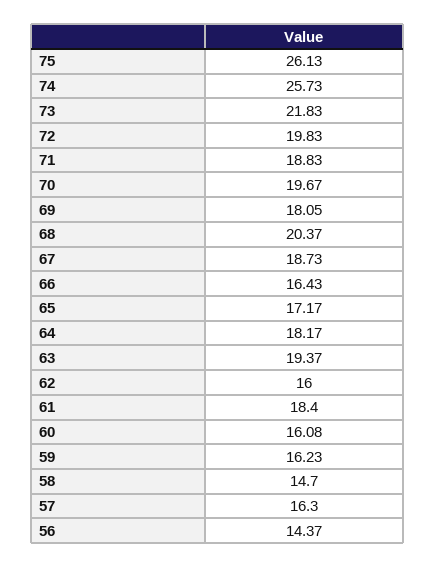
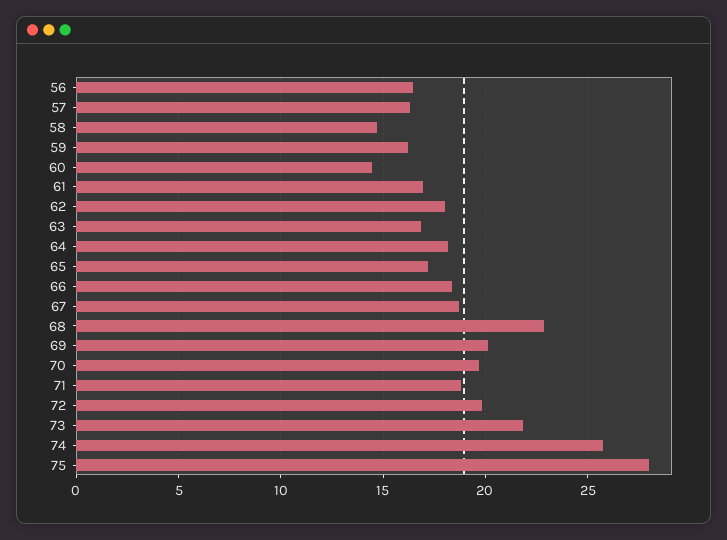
75: 26.13 -> 28
69: 18.05 -> 20
68: 20.37 -> 23
66: 16.43 -> 18.5
63: 19.37 -> 17
62: 16 -> 18
61: 18.4 -> 17
60: 16.08 -> 14.5
56: 14.37 -> 16.5

